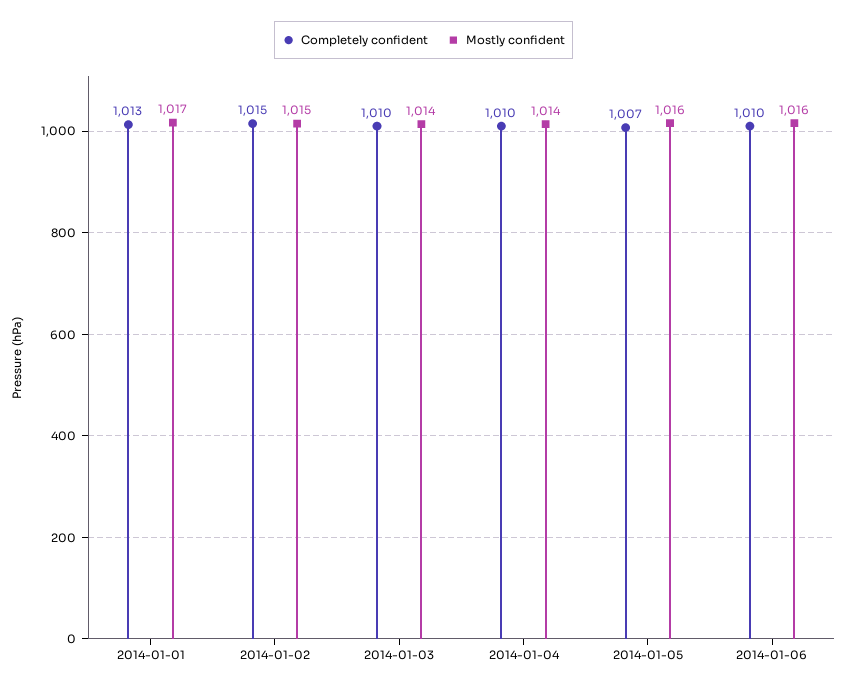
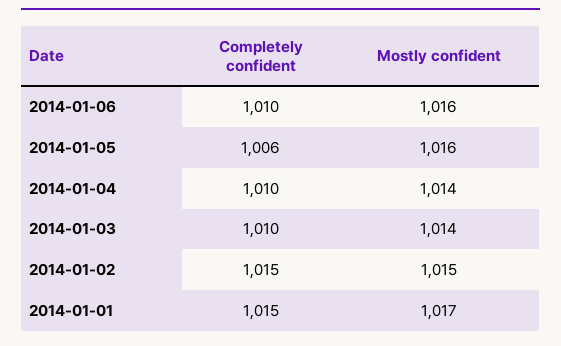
Completely confident, 2014-01-01: 1013 -> 1015
Completely confident, 2014-01-05: 1007 -> 1006

